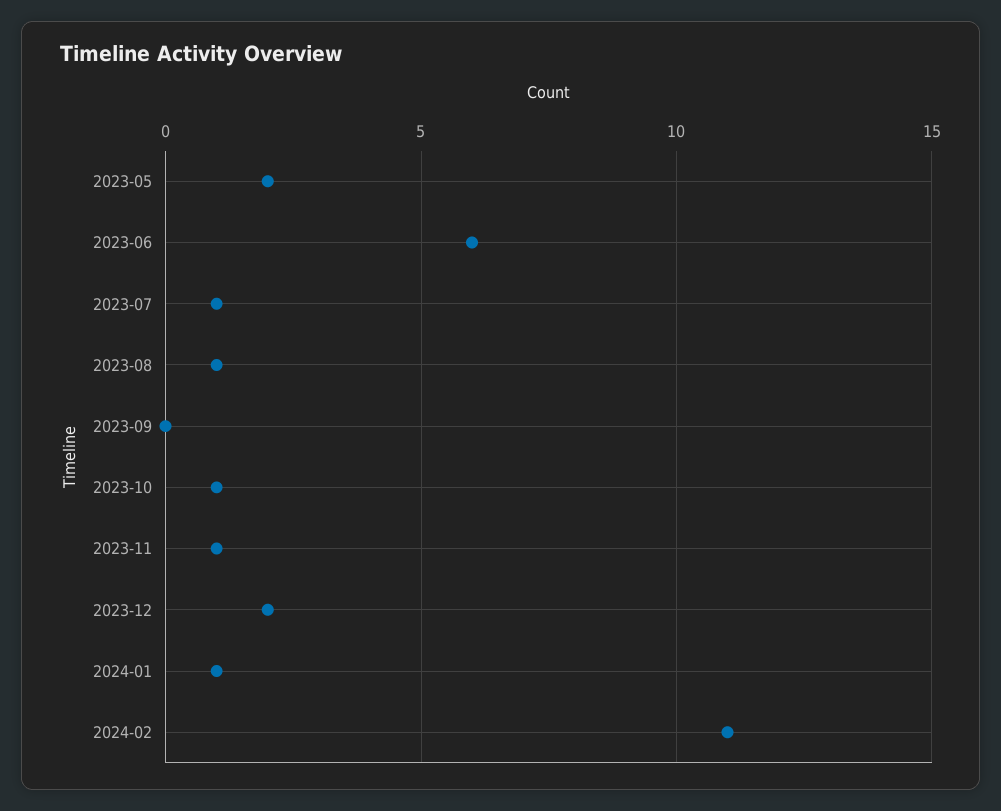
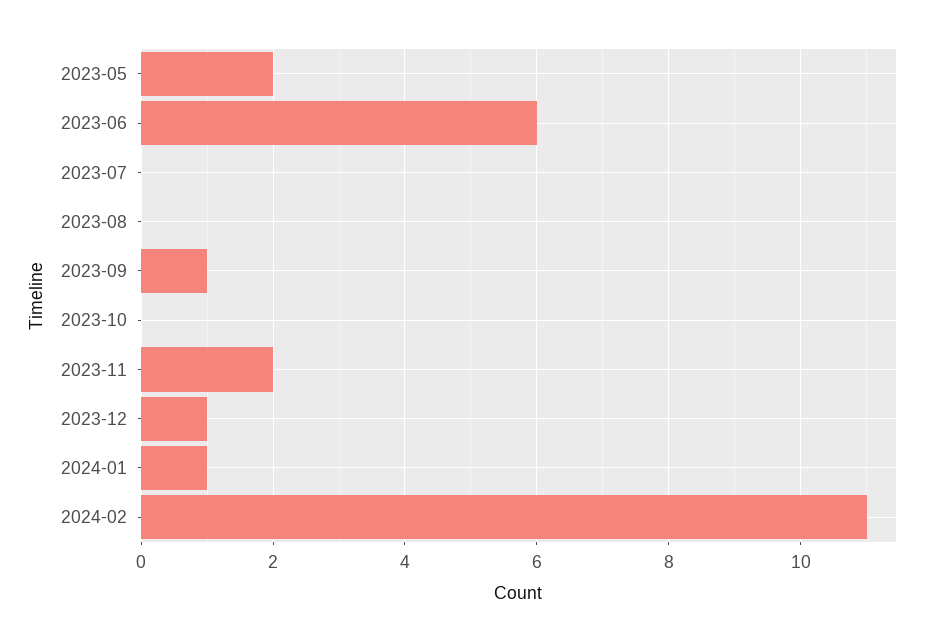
2023-07: 1 -> 0
2023-08: 1 -> 0
2023-09: 0 -> 1
2023-10: 1 -> 0
2023-11: 1 -> 2
2023-12: 2 -> 1

